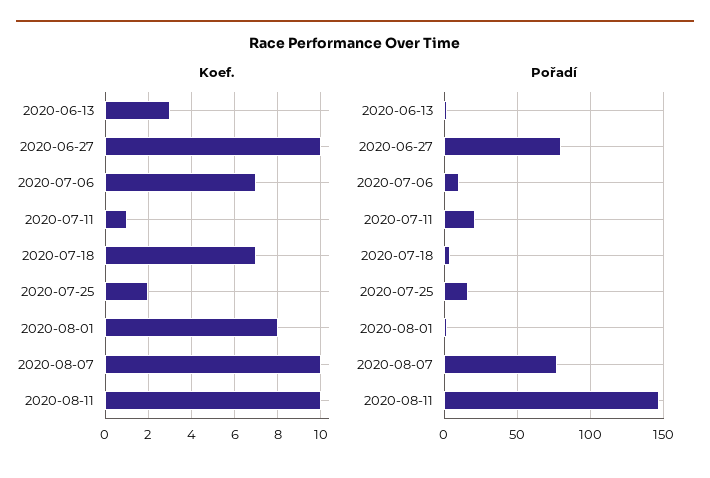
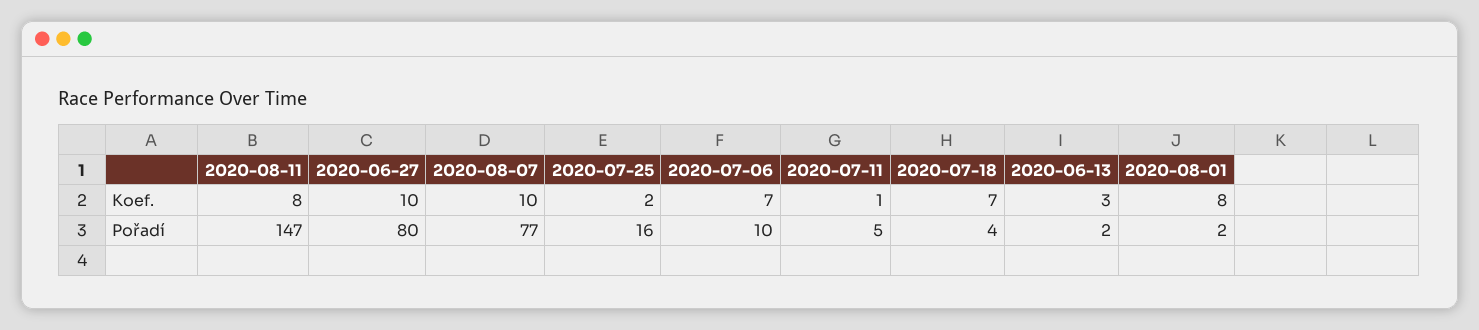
Koef., 2020-08-11: 10 -> 8
Pořadí, 2020-07-11: 20 -> 5

